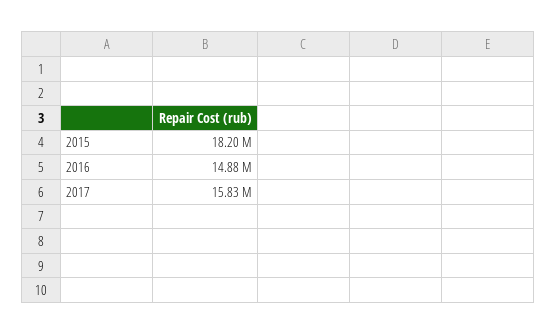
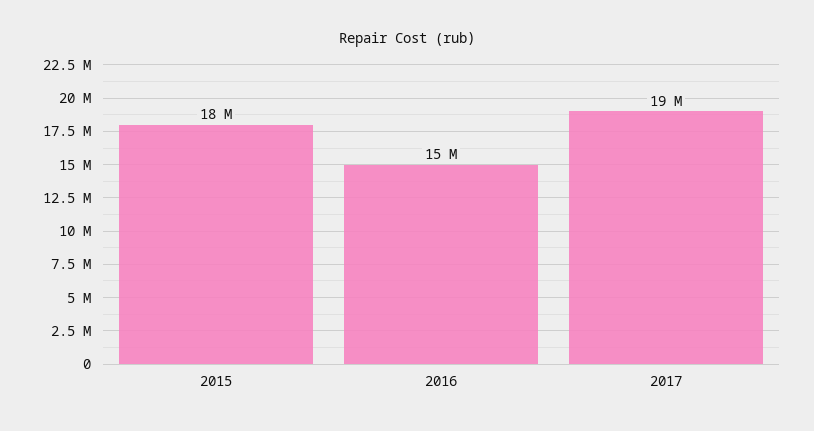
2017: 15830000 -> 19000000

